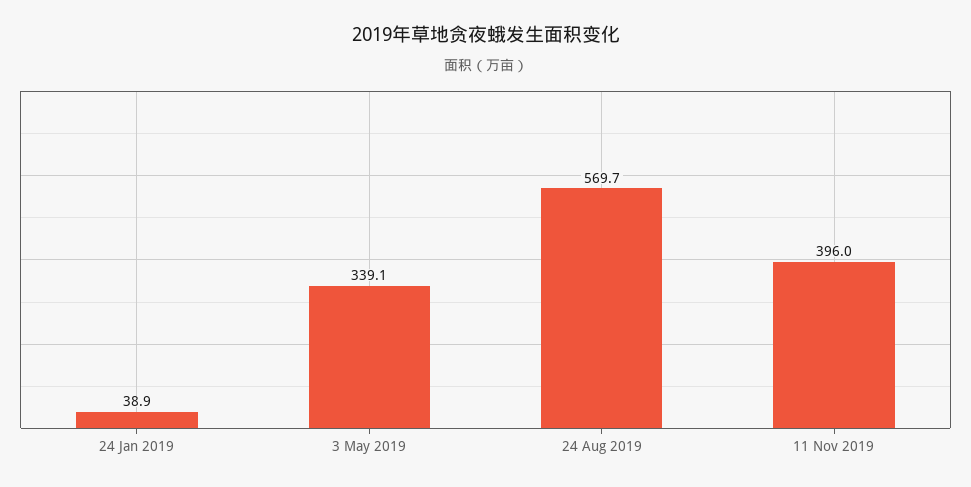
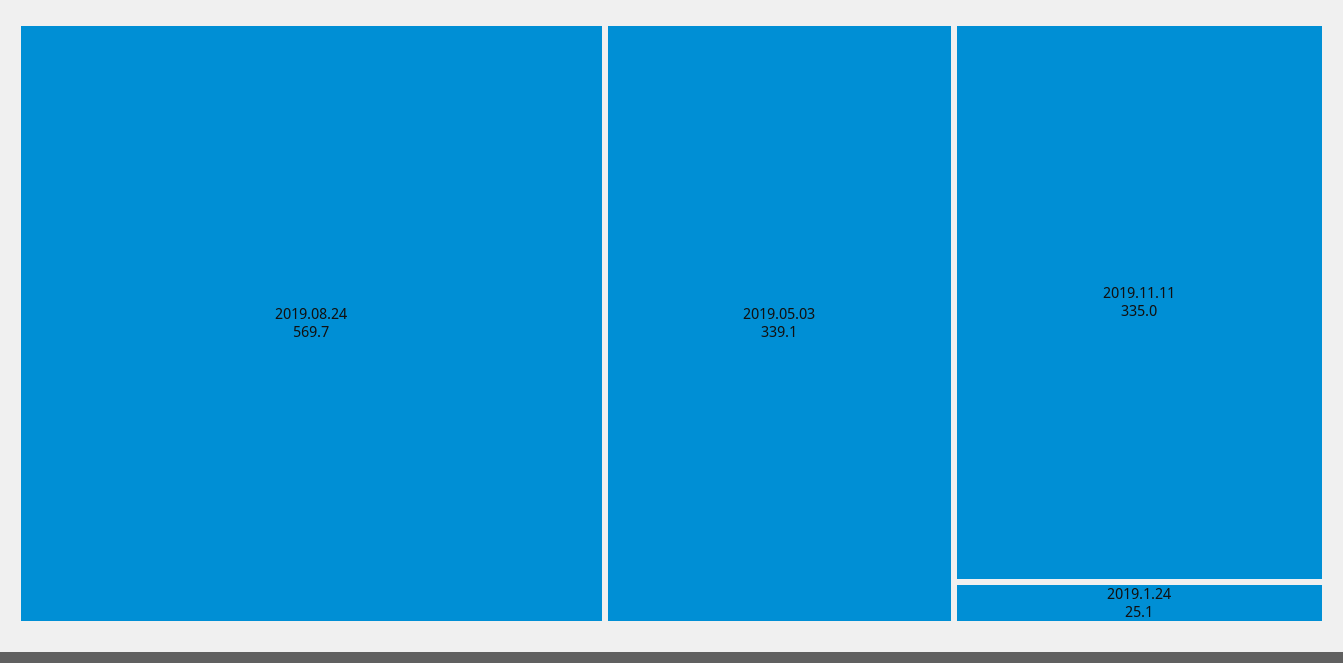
24 Jan 2019: 38.9 -> 25.1
11 Nov 2019: 396 -> 335

